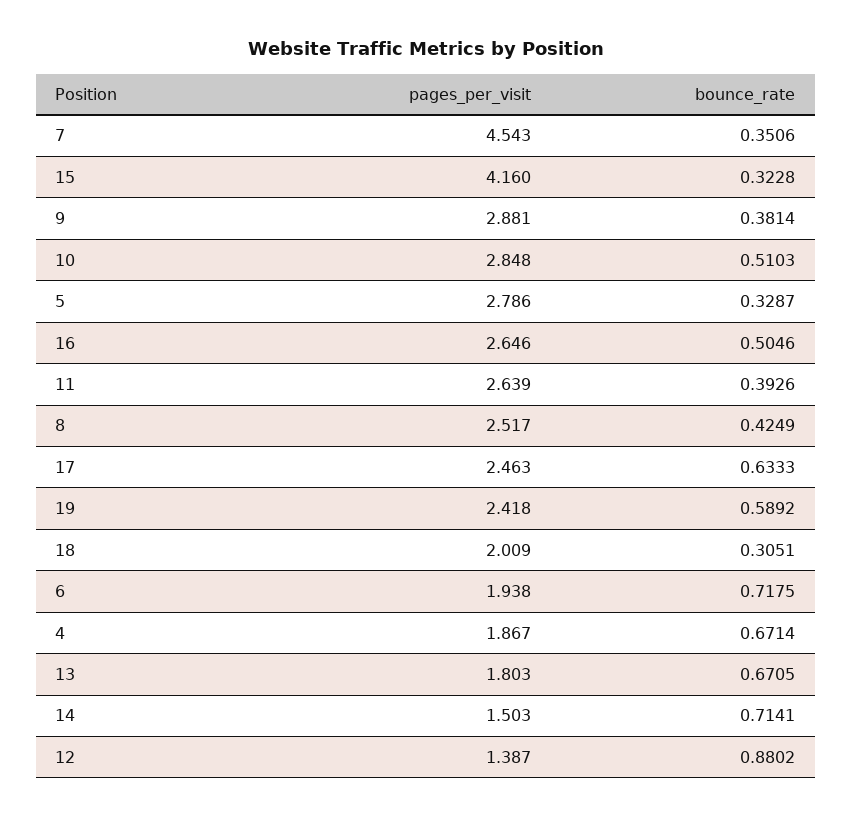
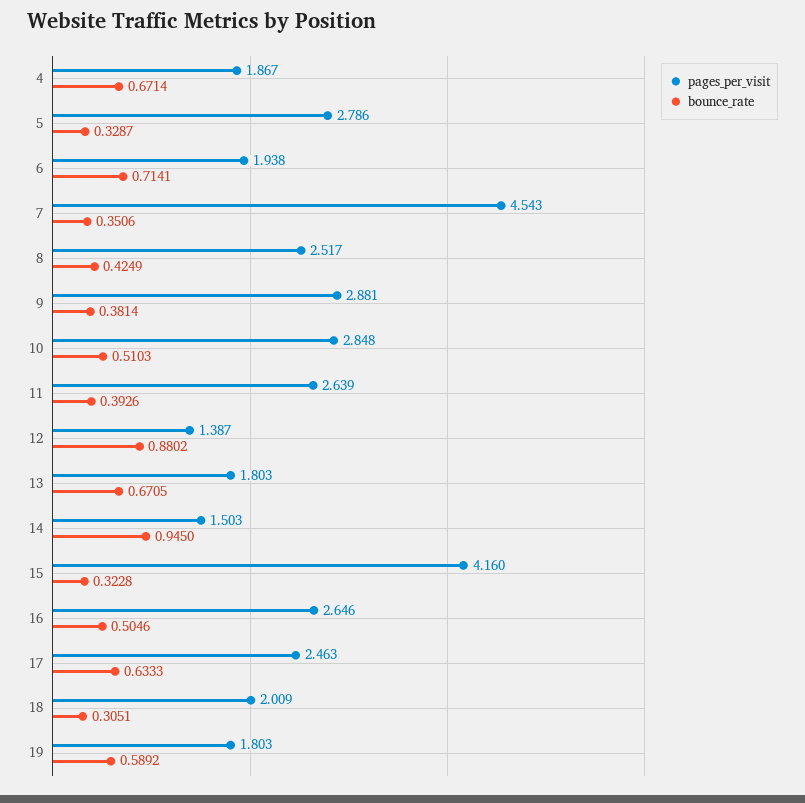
pages_per_visit, 19: 2.418 -> 1.803
bounce_rate, 6: 0.7175 -> 0.7141
bounce_rate, 14: 0.7141 -> 0.945

